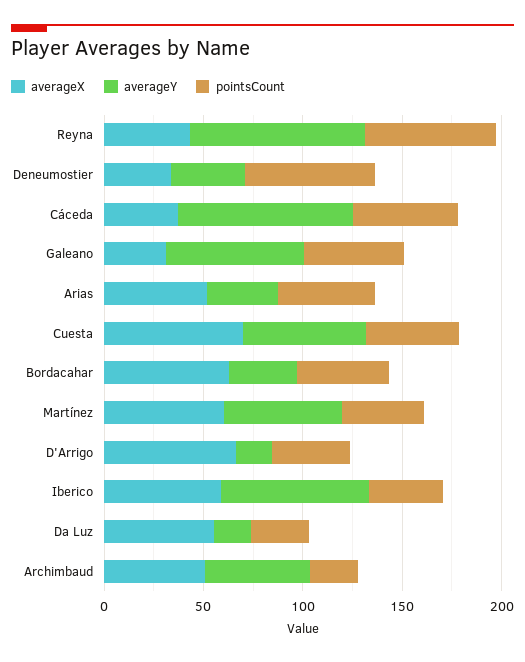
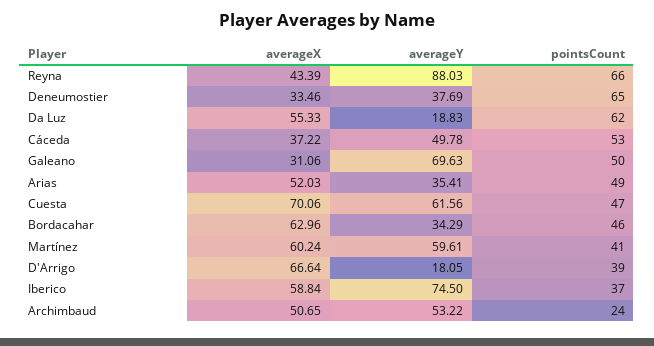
averageY, Cáceda: 90 -> 49.78
pointsCount, Da Luz: 30 -> 62

